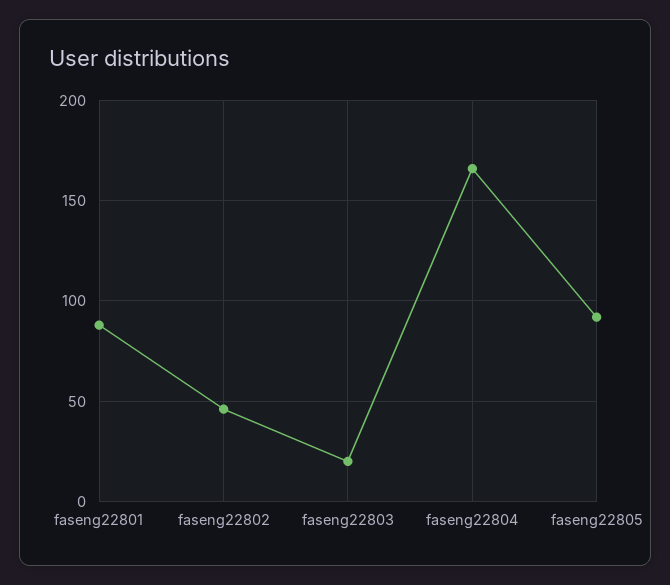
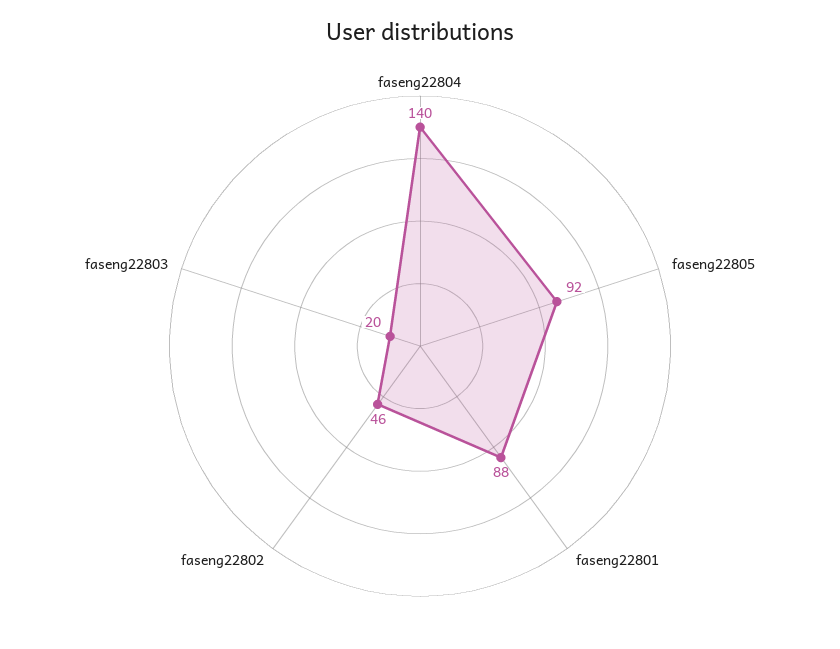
faseng22804: 165 -> 140

